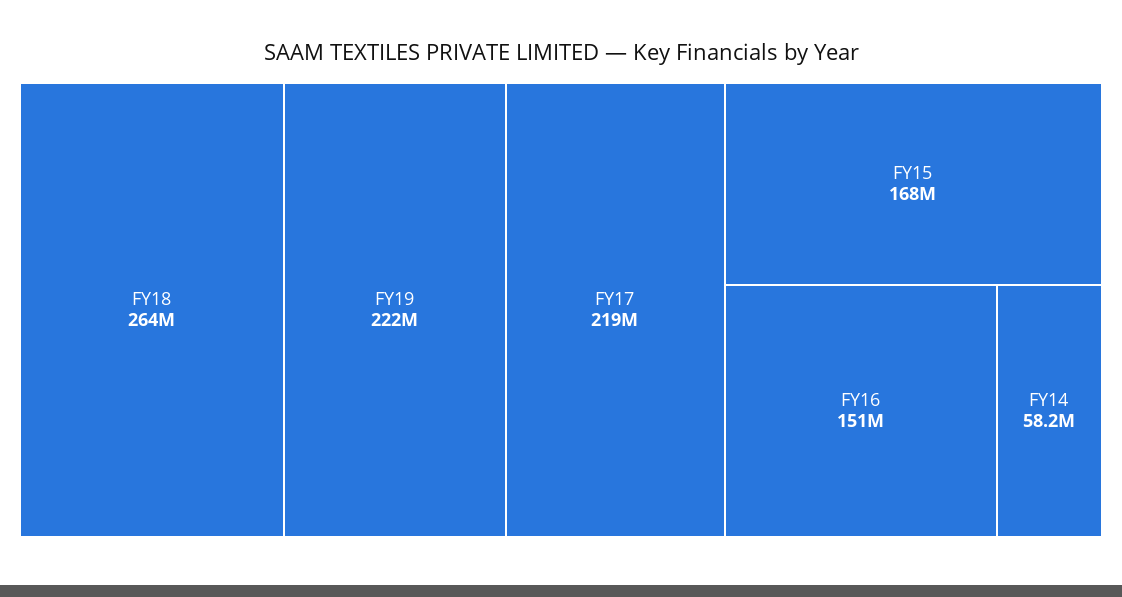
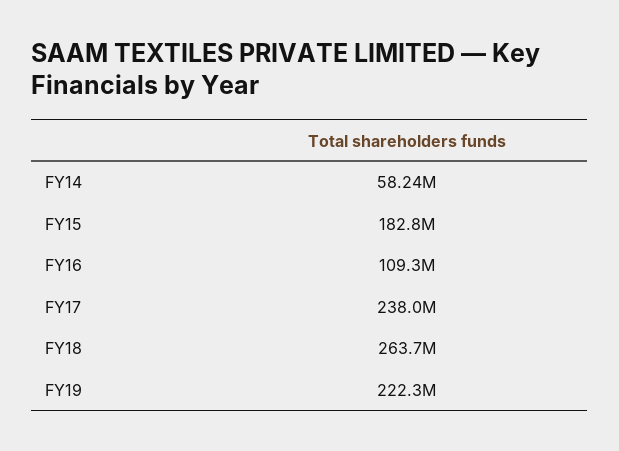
FY17: 219000000 -> 238000000
FY15: 168000000 -> 182800000
FY16: 151000000 -> 109300000

